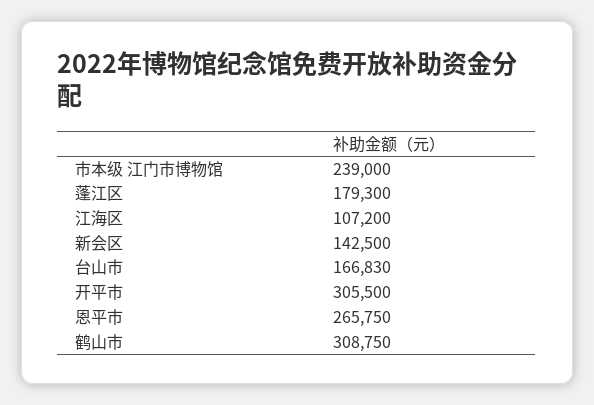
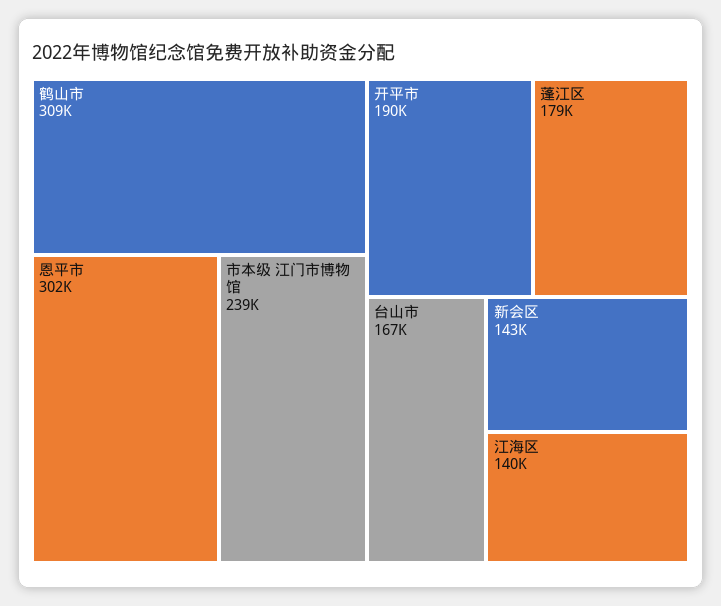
江海区: 107200 -> 140000
开平市: 305500 -> 190000
恩平市: 265750 -> 302000

